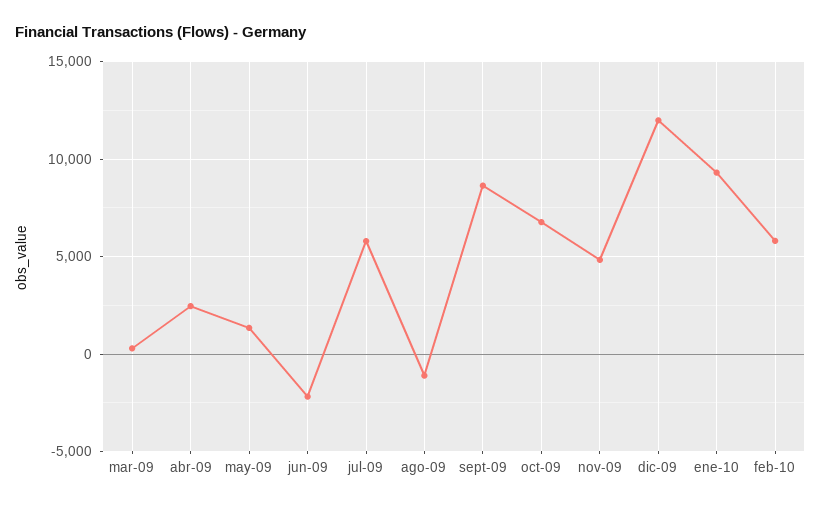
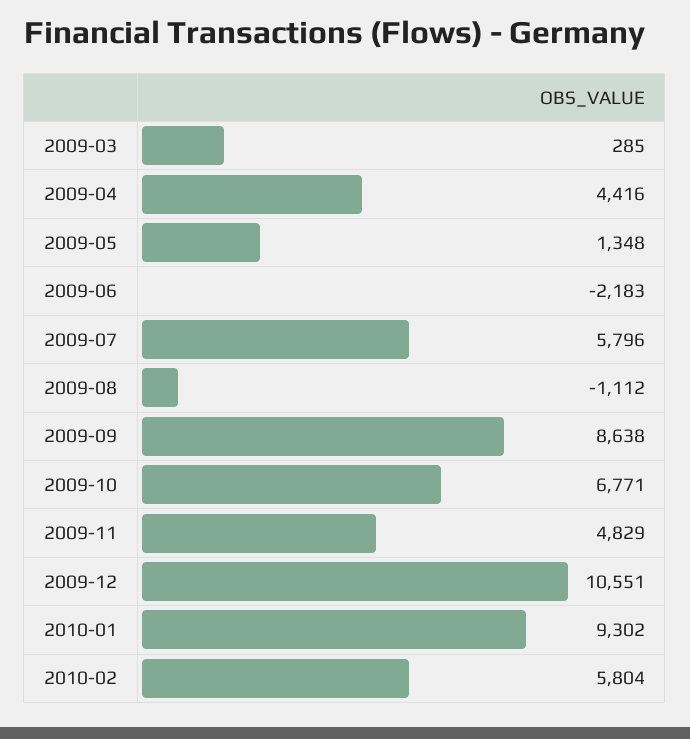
abr-09: 2500 -> 4416
dic-09: 12000 -> 10551

